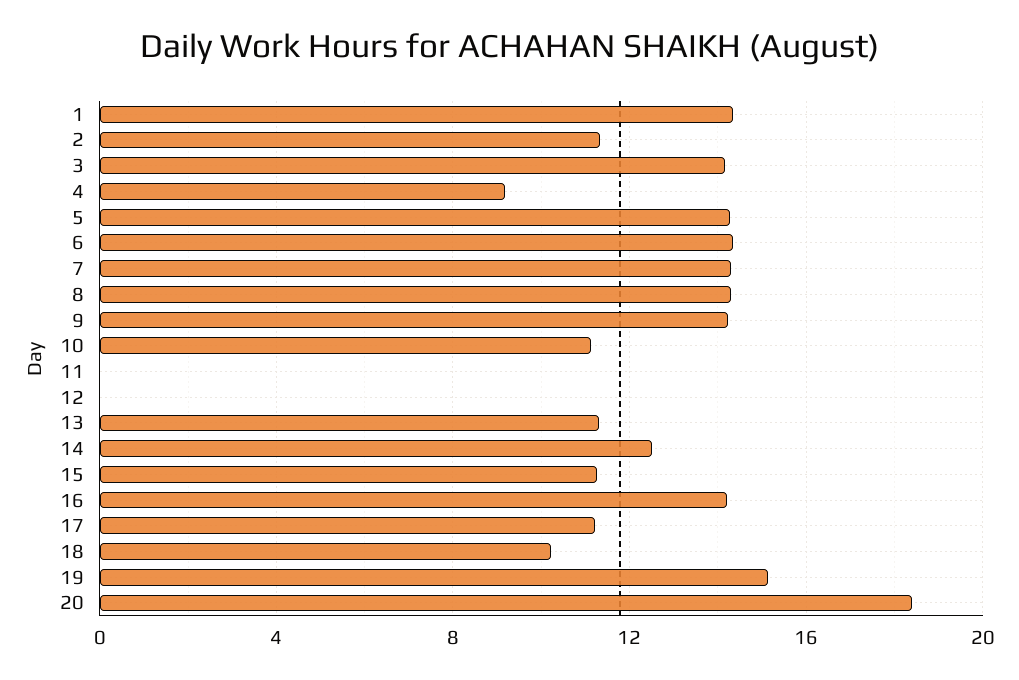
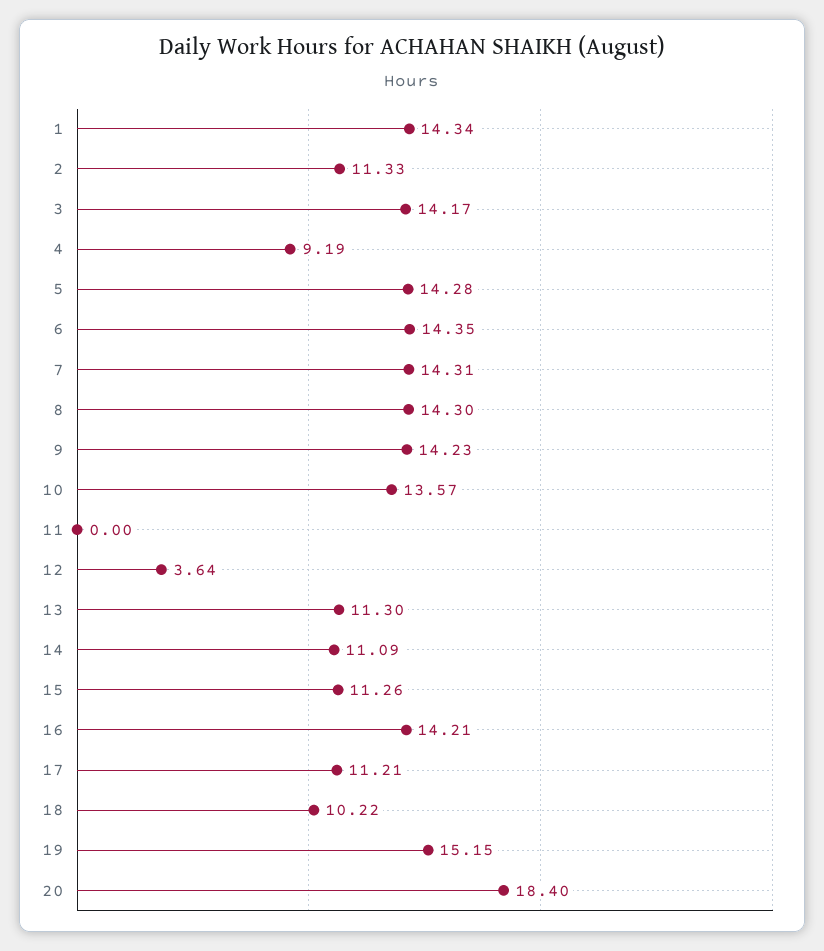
10: 11 -> 13.57
12: 0 -> 3.64
14: 12.5 -> 11.09

